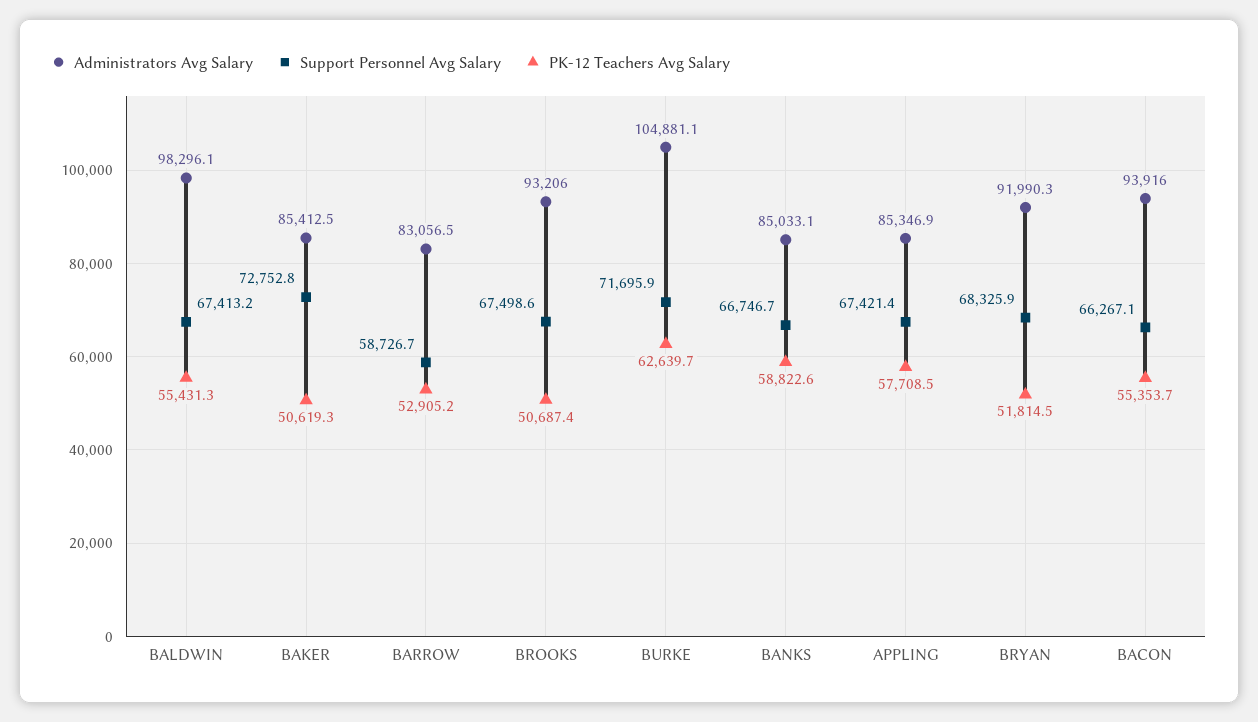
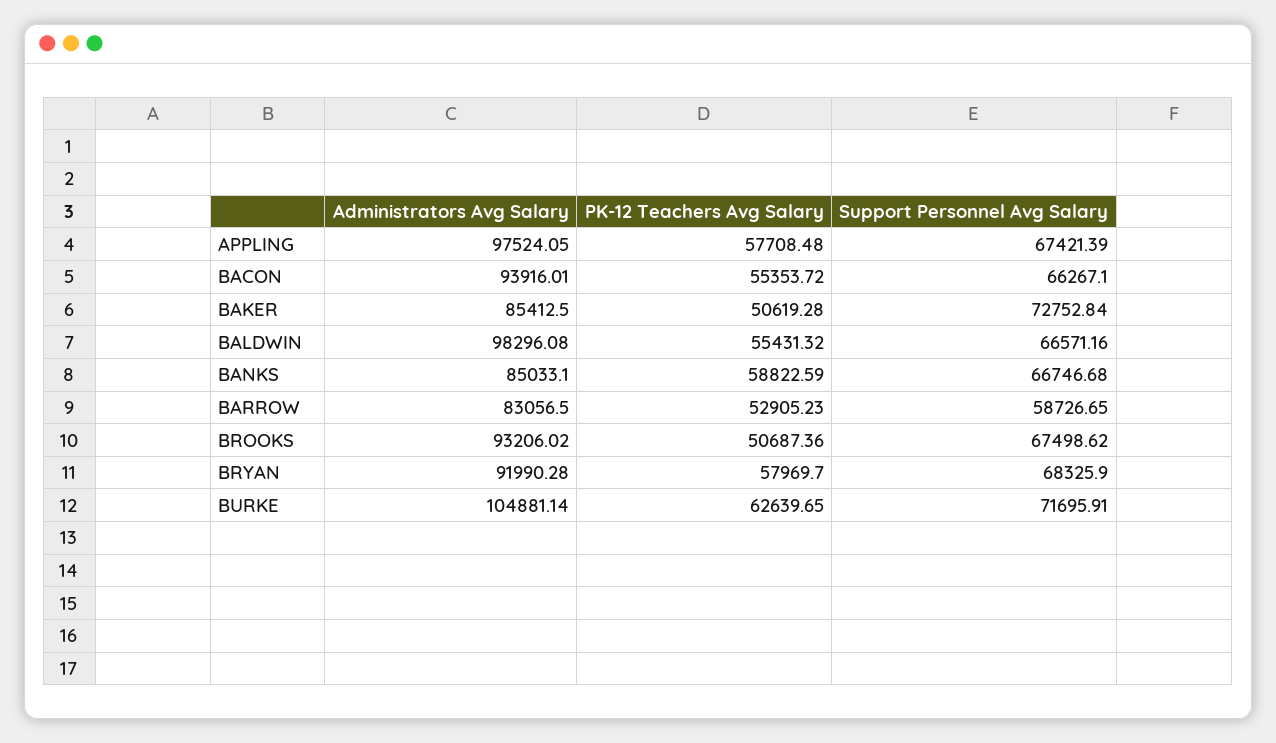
Support Personnel Avg Salary, BALDWIN: 67413.2 -> 66571.16
Administrators Avg Salary, APPLING: 85346.9 -> 97524.05
PK-12 Teachers Avg Salary, BRYAN: 51814.5 -> 57969.7

